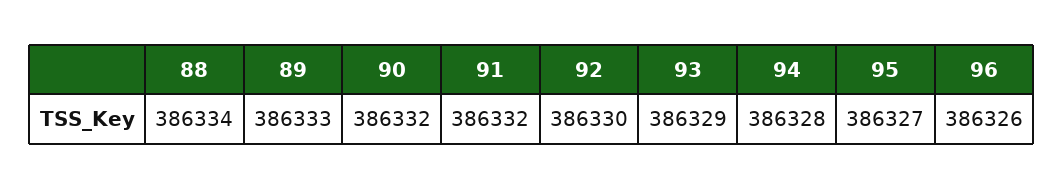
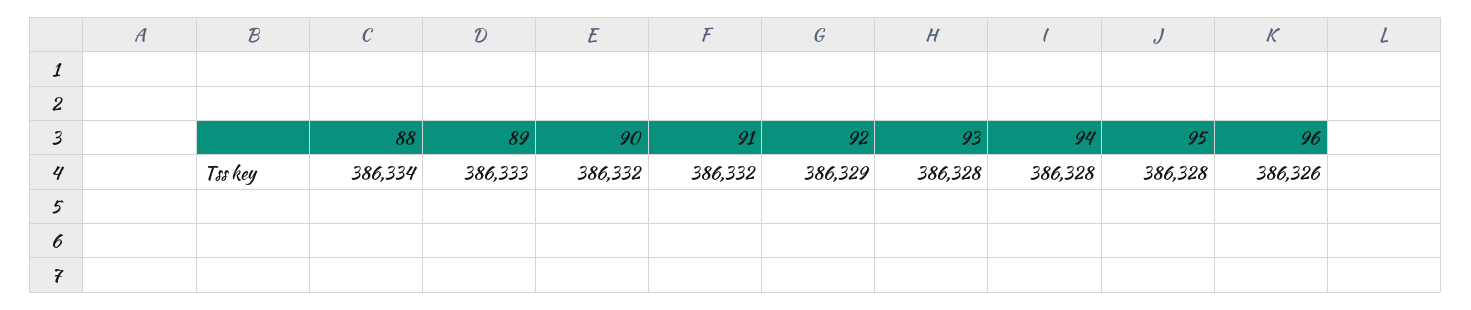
92: 386330 -> 386329
93: 386329 -> 386328
95: 386327 -> 386328

